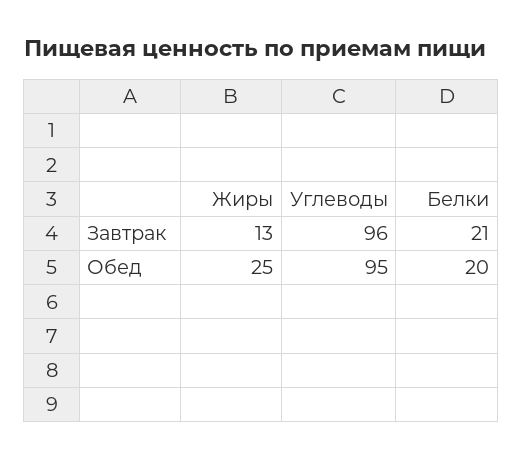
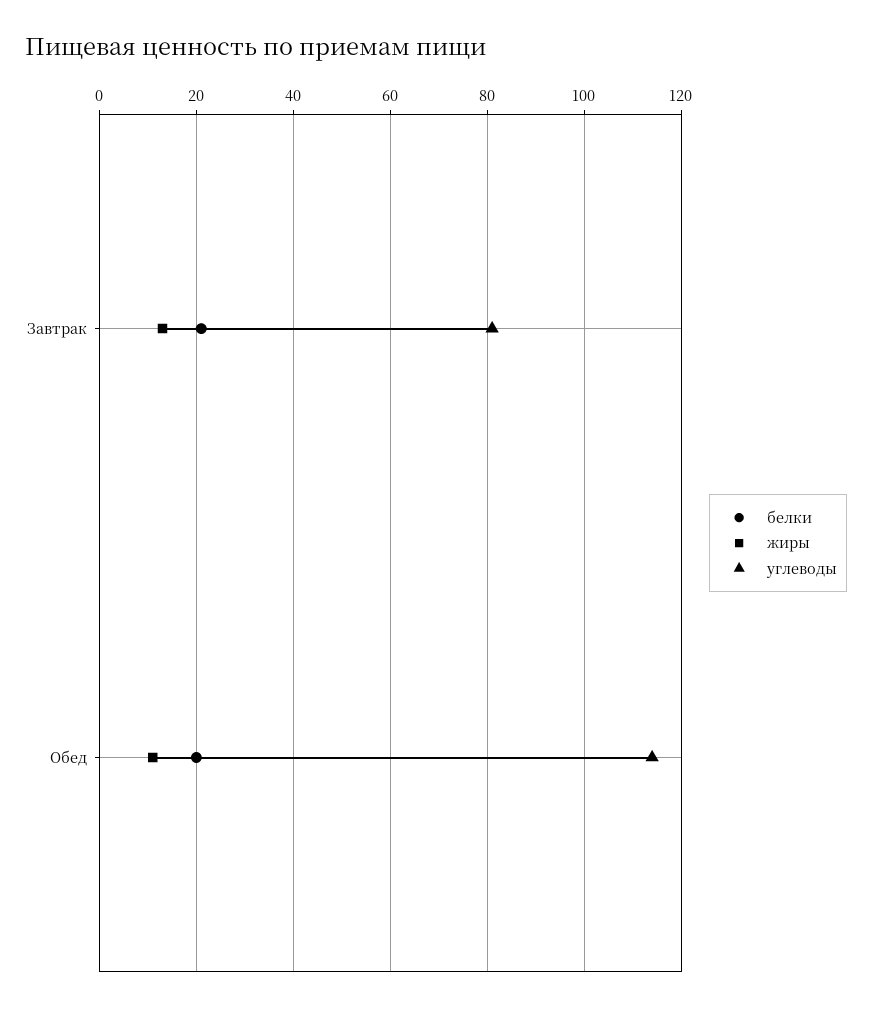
Углеводы, Завтрак: 96 -> 80
Жиры, Обед: 25 -> 10
Углеводы, Обед: 95 -> 115

